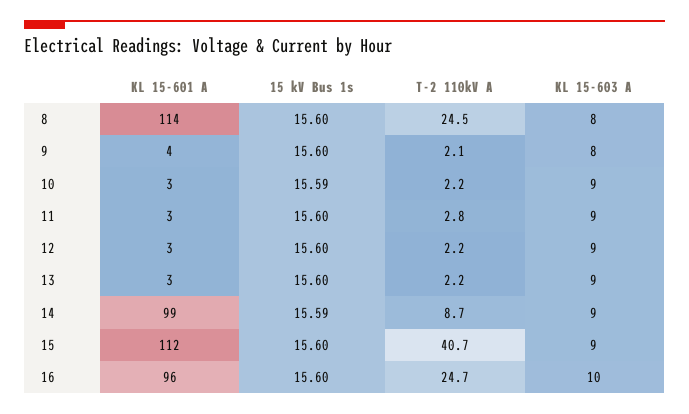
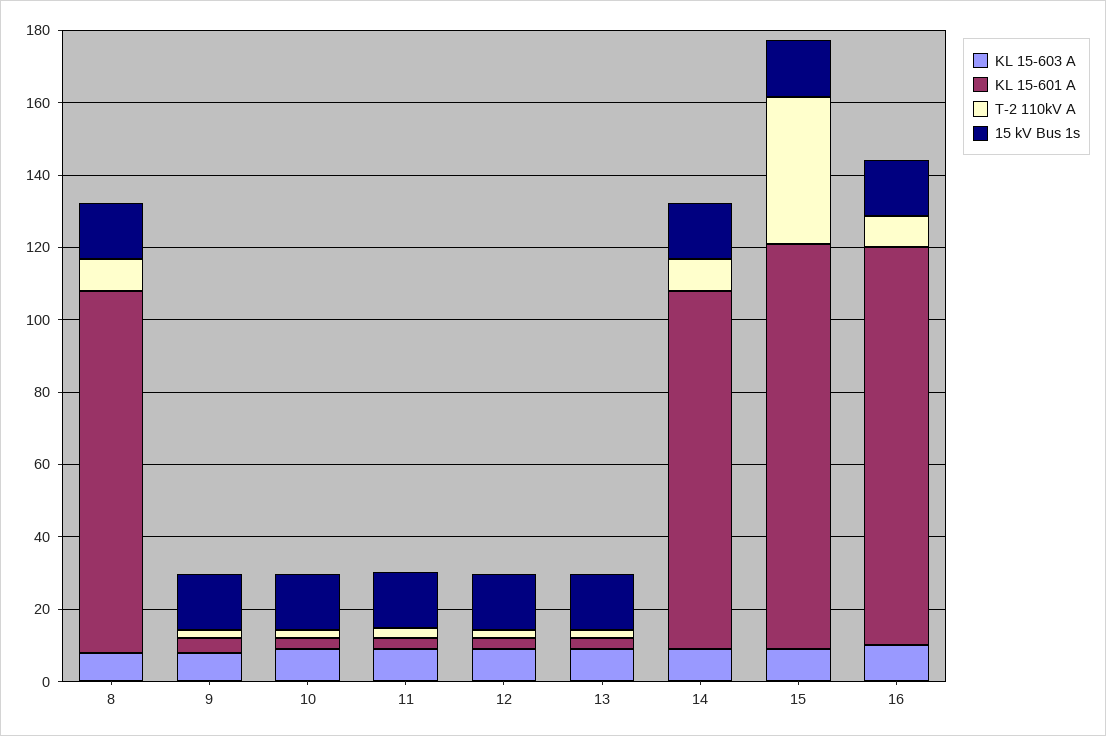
KL 15-601 A, 8: 114 -> 100
T-2 110kV A, 8: 24.5 -> 10
KL 15-601 A, 16: 96 -> 110
T-2 110kV A, 16: 24.7 -> 10

